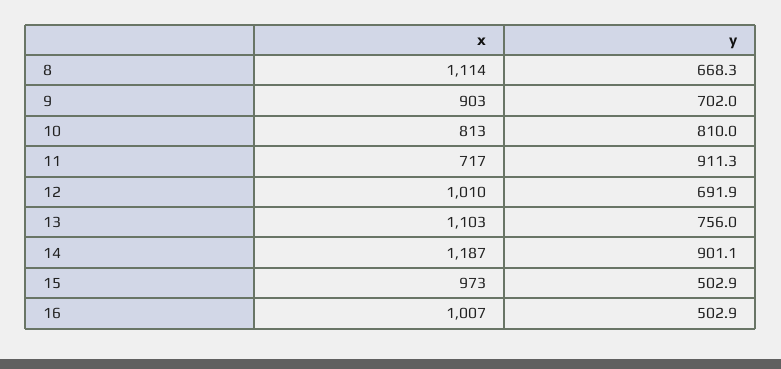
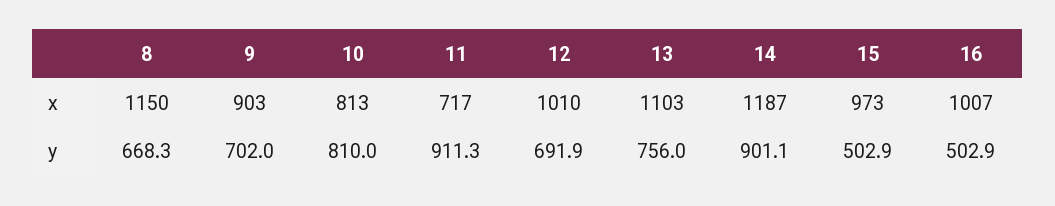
x, 8: 1114 -> 1150

